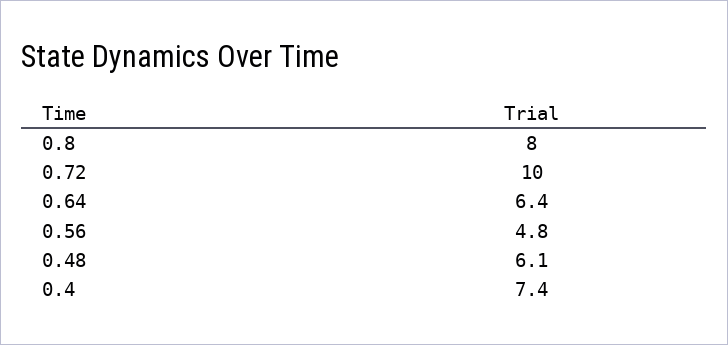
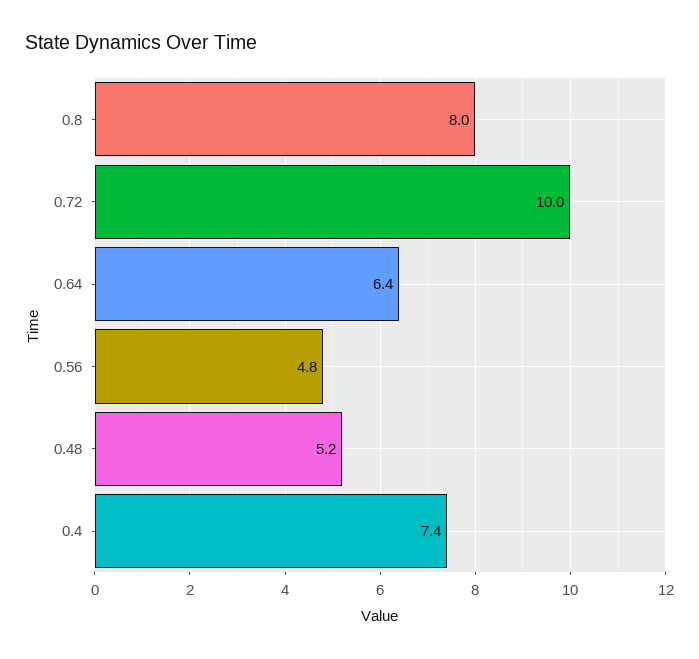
0.48: 6.1 -> 5.2

